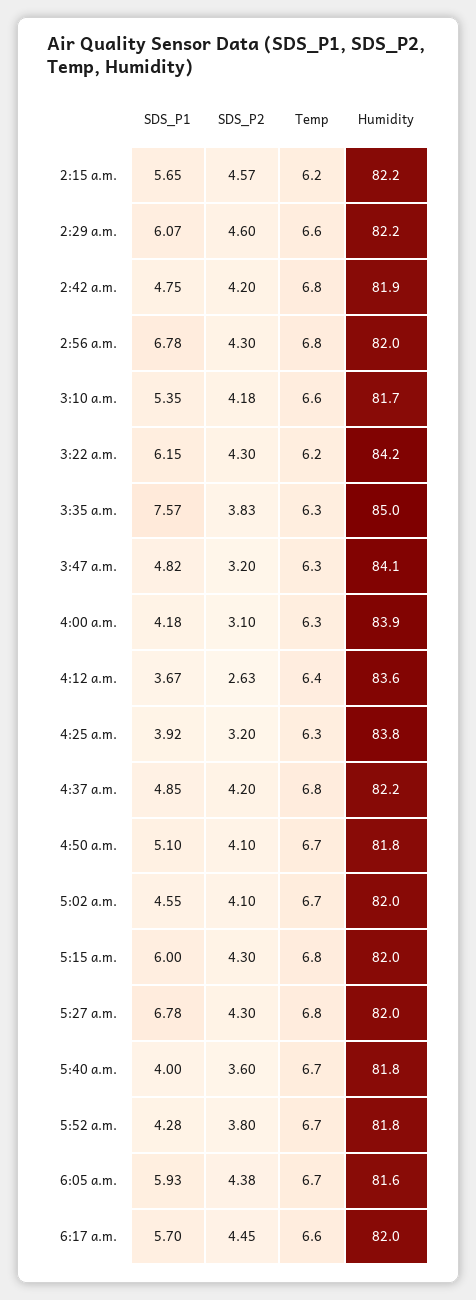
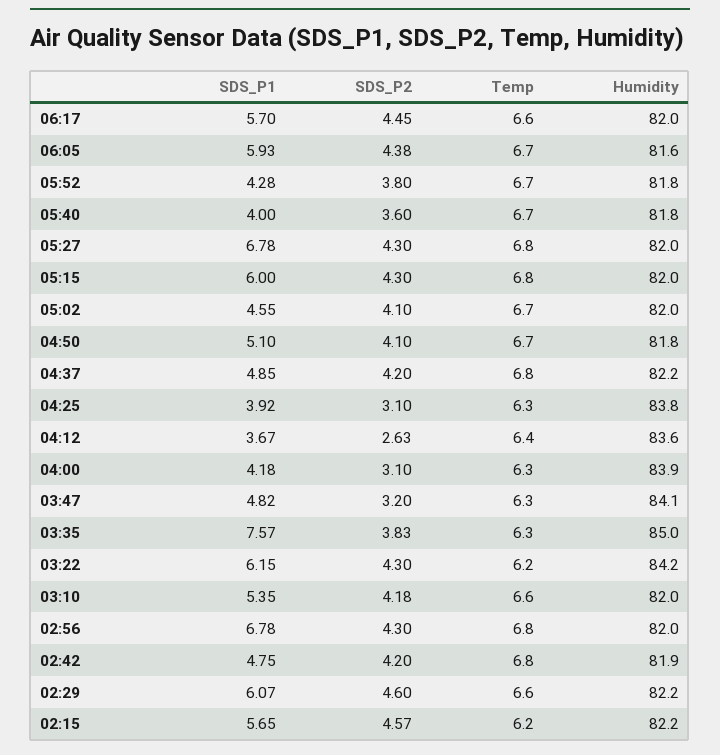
Humidity, 3:10 a.m.: 81.7 -> 82
SDS_P2, 4:25 a.m.: 3.2 -> 3.1

